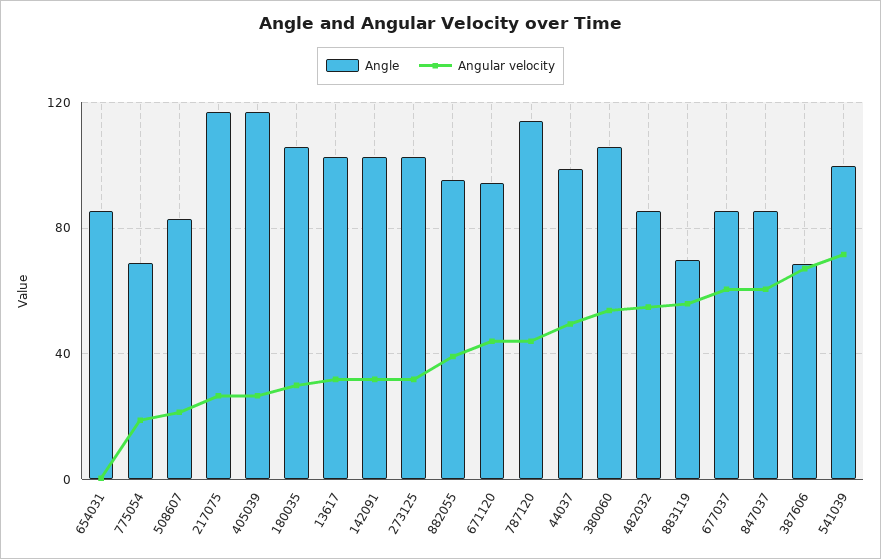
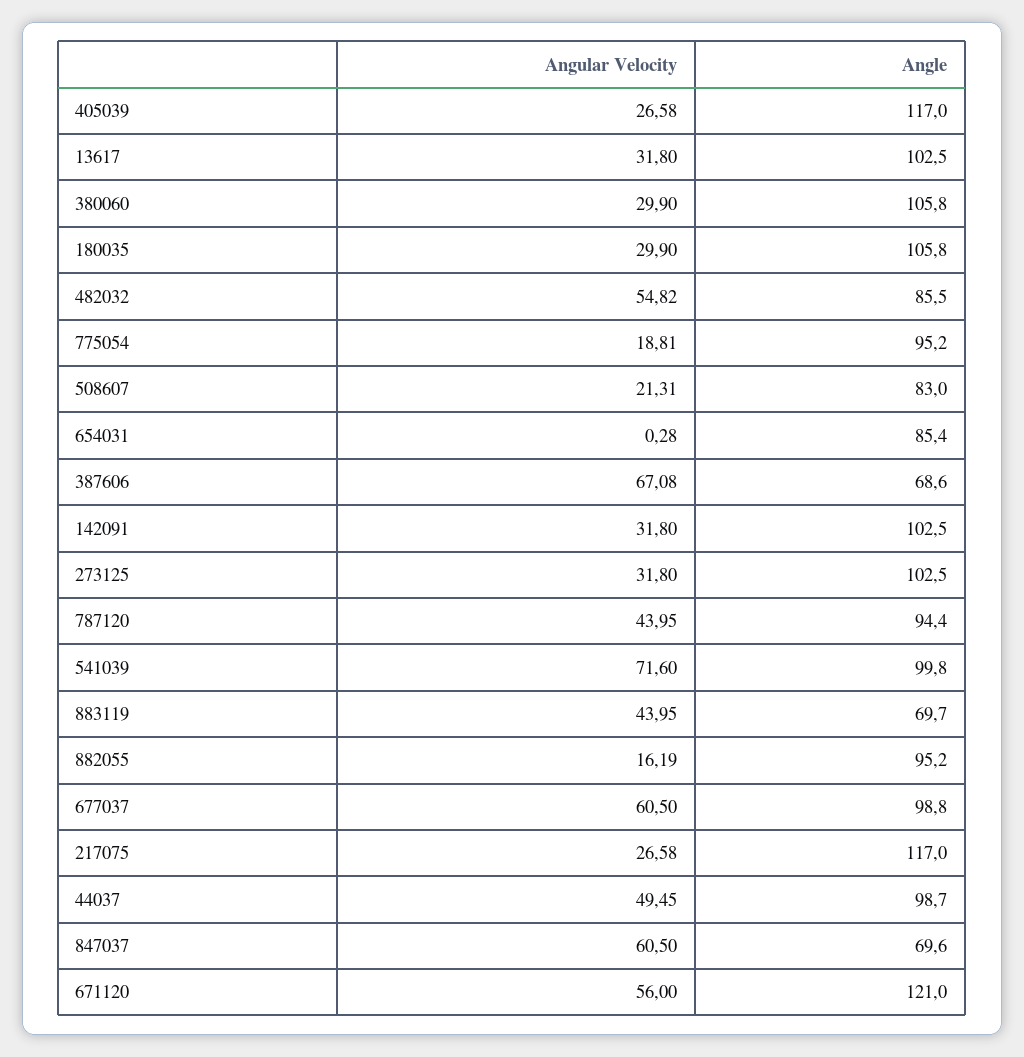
Angle, 775054: 70 -> 95.2
Angular velocity, 882055: 40 -> 16.19
Angle, 671120: 95 -> 121
Angular velocity, 671120: 45 -> 56
Angle, 787120: 115 -> 94.4
Angular velocity, 380060: 55 -> 29.9
Angular velocity, 883119: 55 -> 43.95
Angle, 677037: 85 -> 98.8
Angle, 847037: 85 -> 69.6

